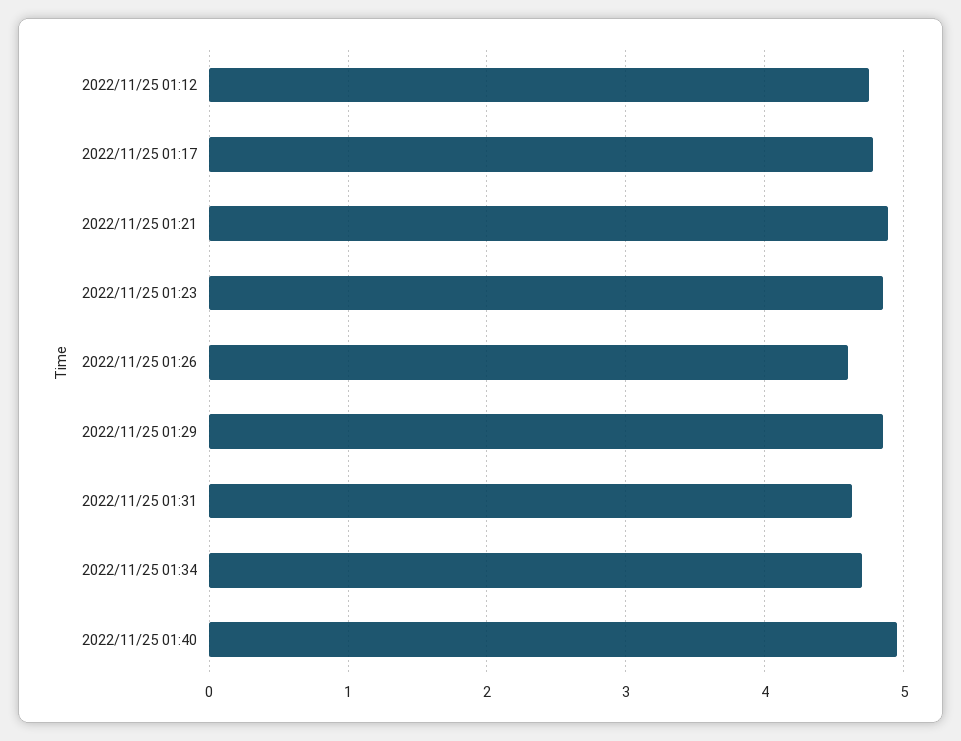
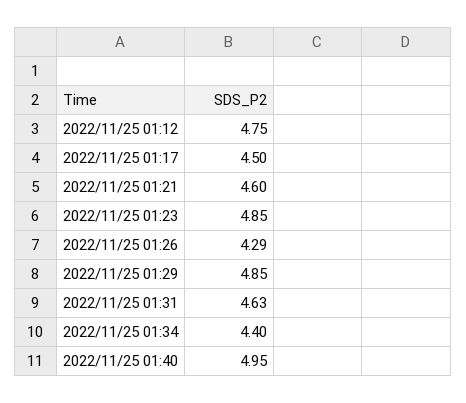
2022/11/25 01:17: 4.8 -> 4.5
2022/11/25 01:21: 4.9 -> 4.6
2022/11/25 01:26: 4.6 -> 4.29
2022/11/25 01:34: 4.7 -> 4.4

